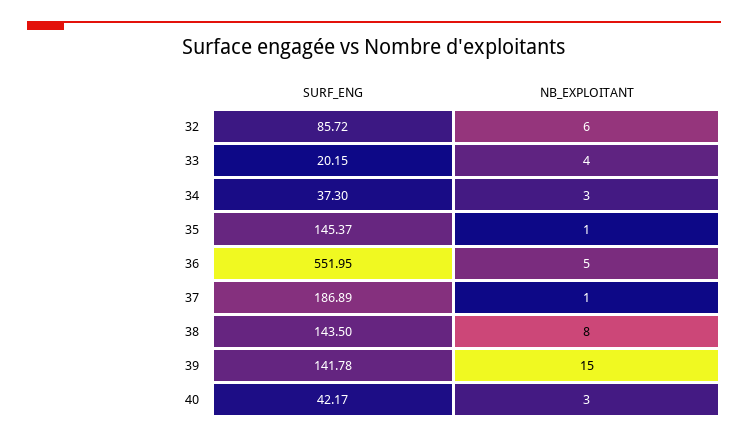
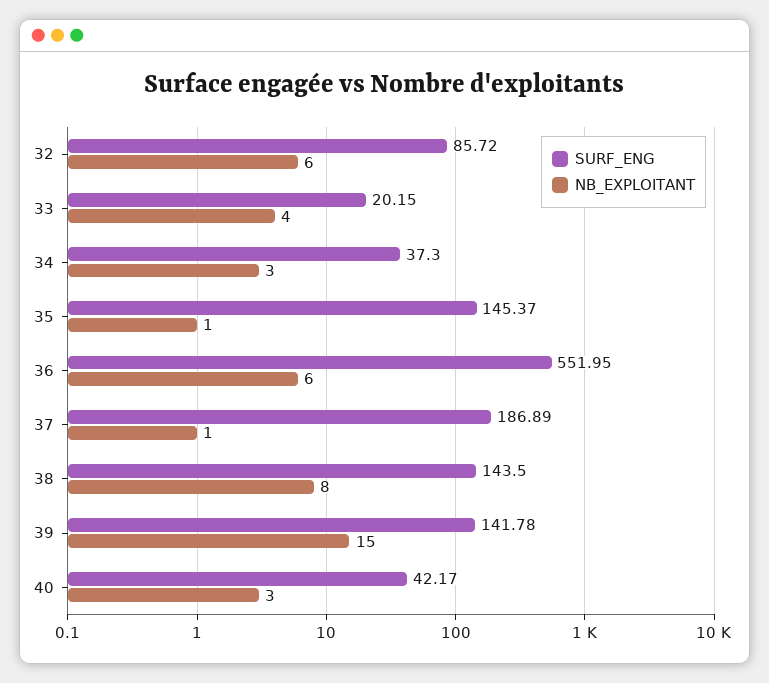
NB_EXPLOITANT, 36: 5 -> 6

